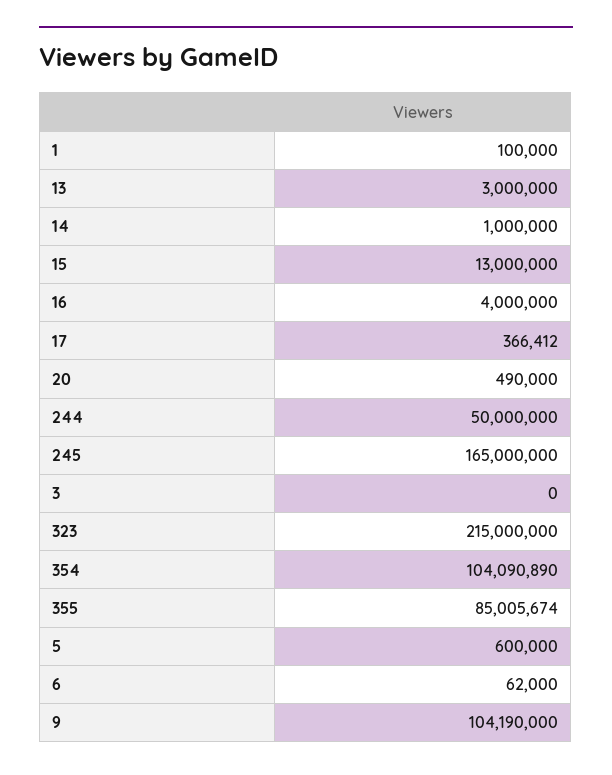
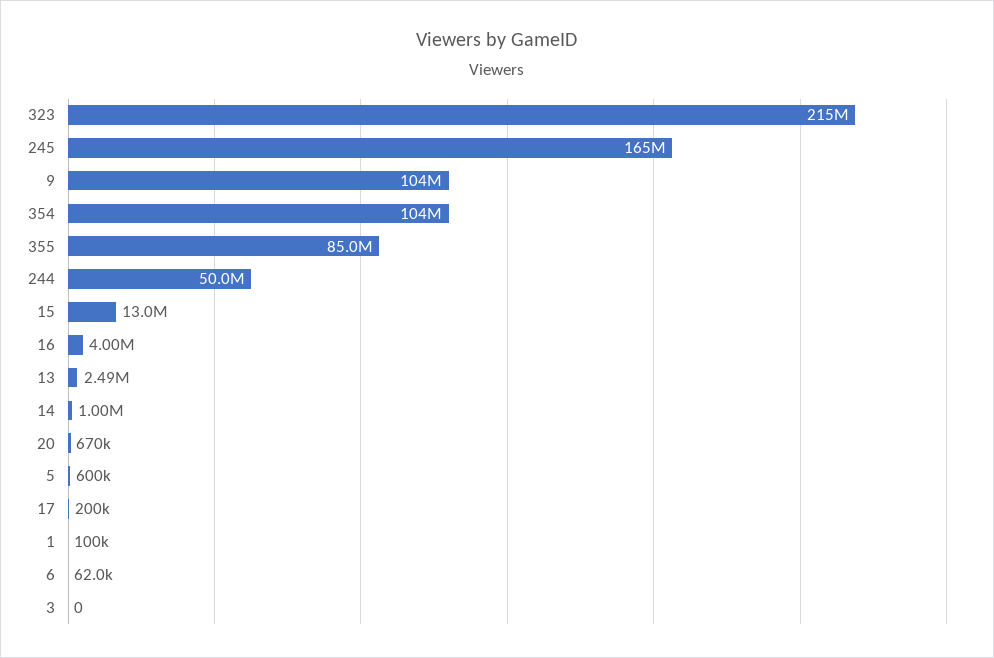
13: 3000000 -> 2490000
17: 366412 -> 200000
20: 490000 -> 670000

